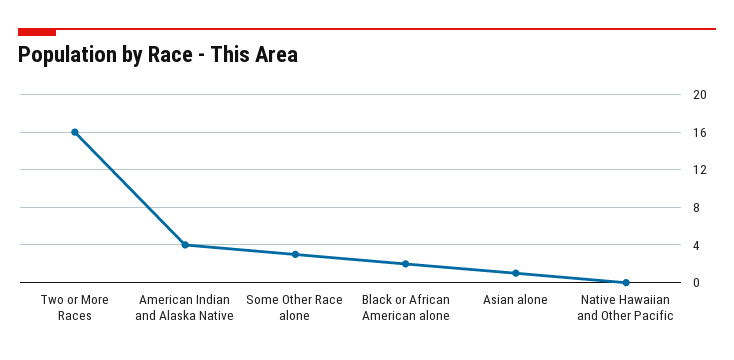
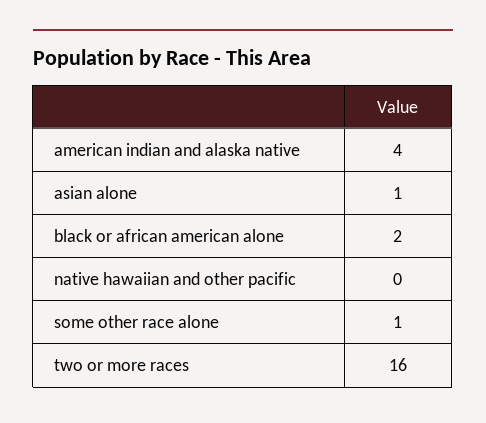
Some Other Race alone: 3 -> 1

